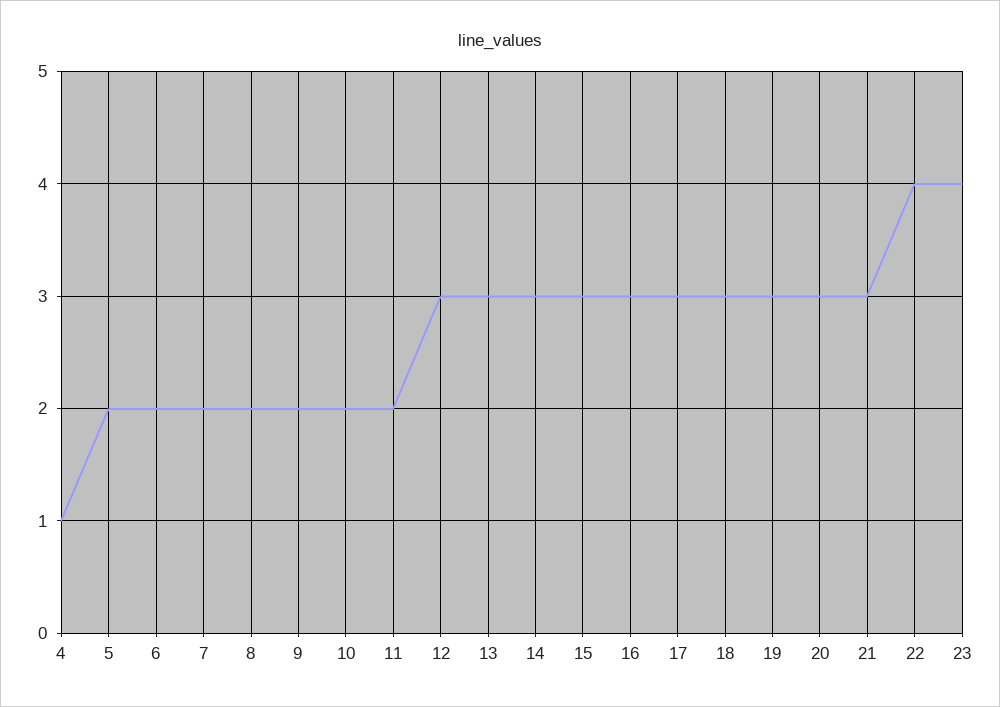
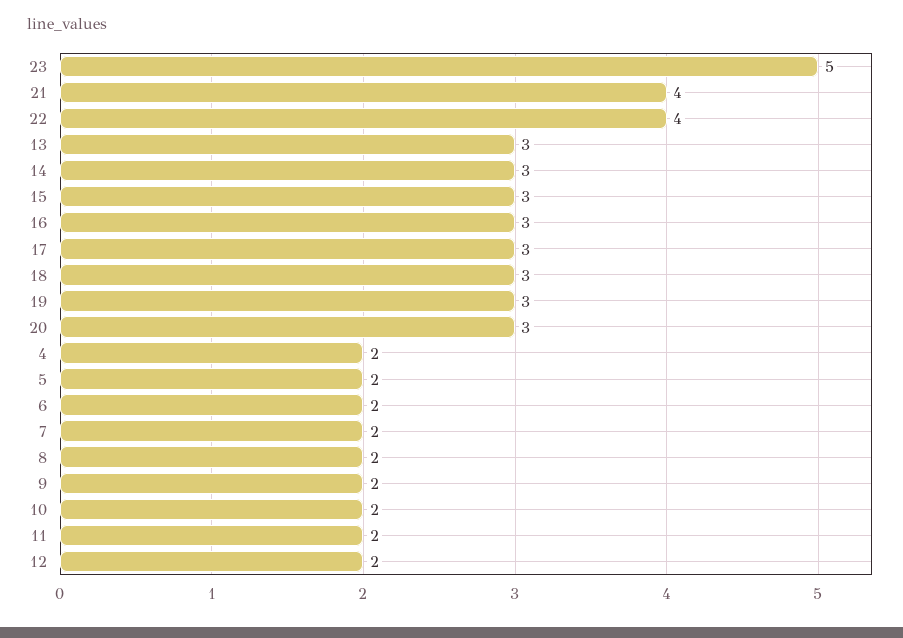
4: 1 -> 2
12: 3 -> 2
21: 3 -> 4
23: 4 -> 5

